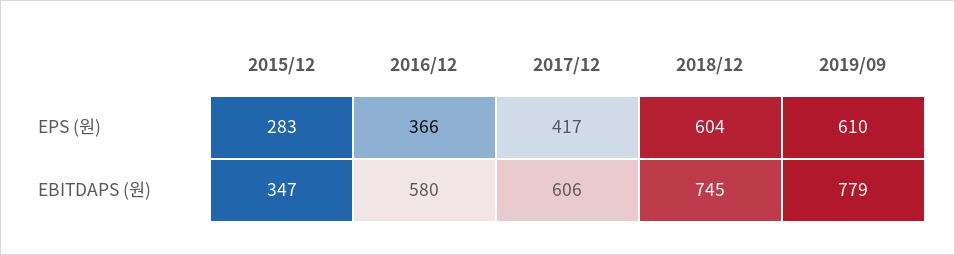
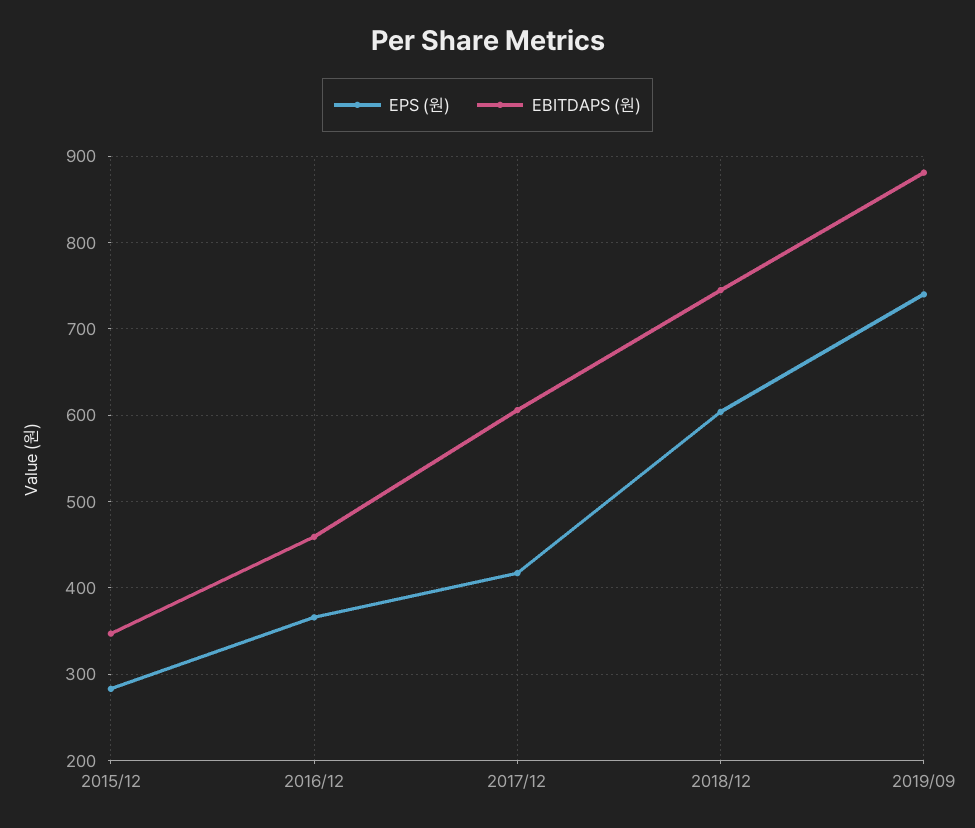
EPS (원), 2019/09: 610 -> 740
EBITDAPS (원), 2016/12: 580 -> 460
EBITDAPS (원), 2019/09: 779 -> 880

